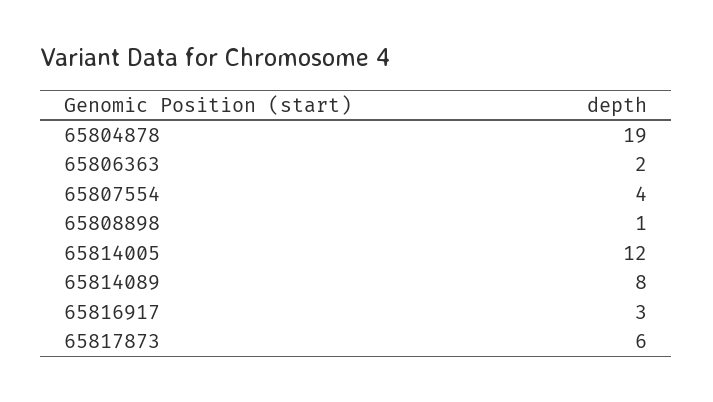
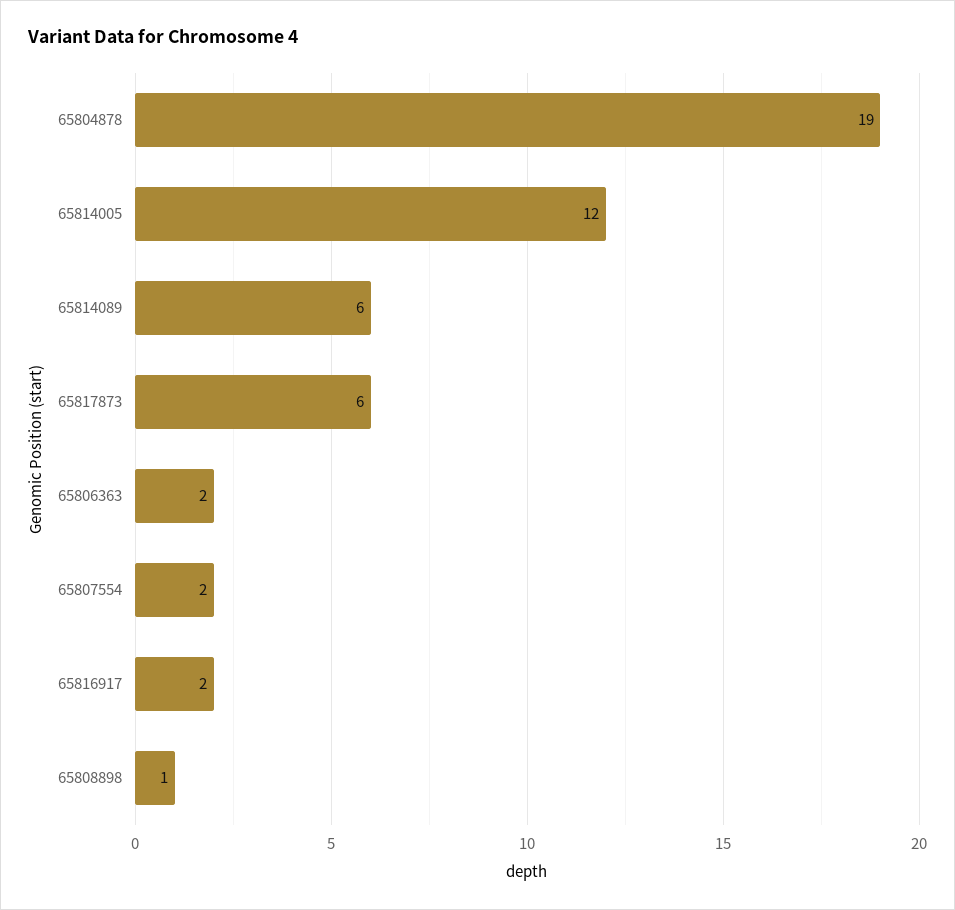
65807554: 4 -> 2
65814089: 8 -> 6
65816917: 3 -> 2

